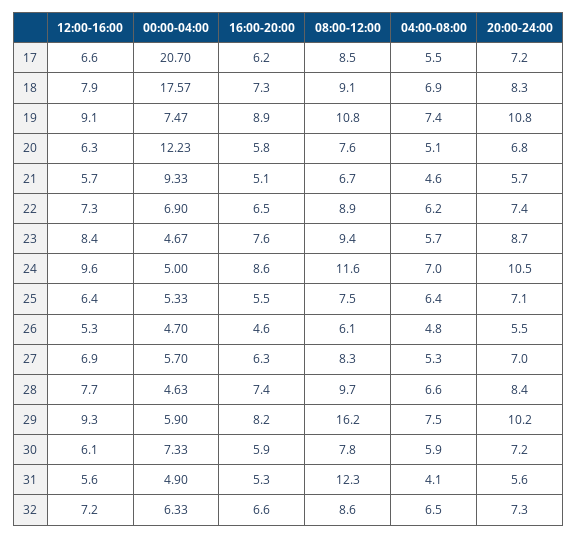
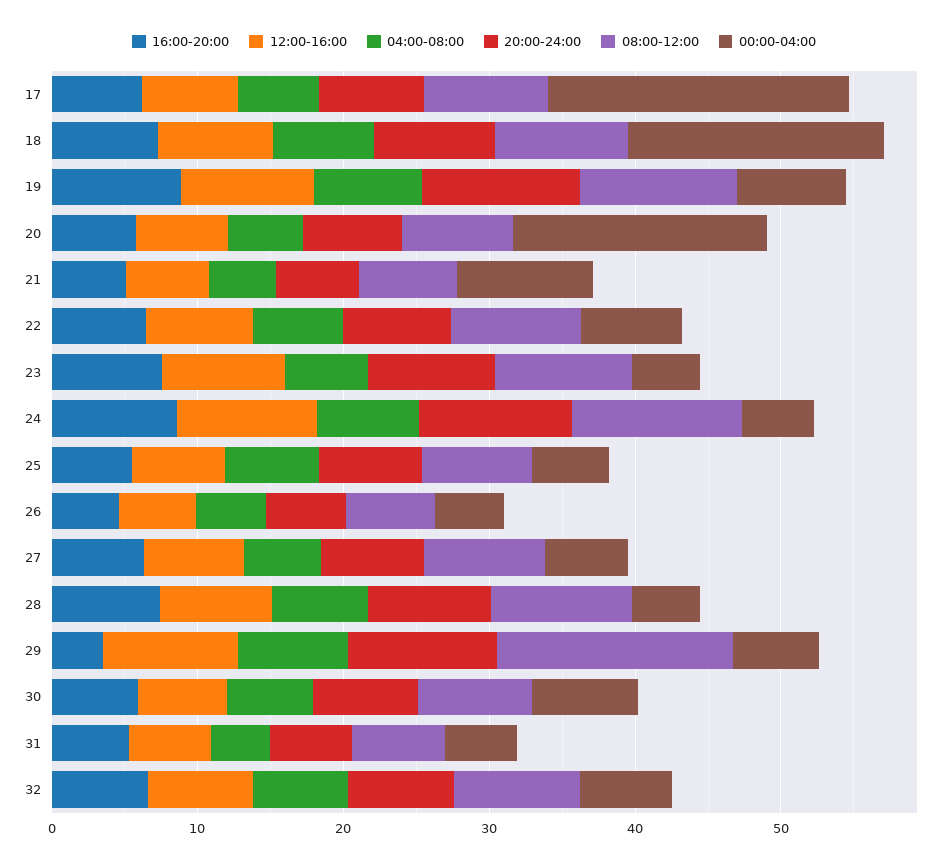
00:00-04:00, 20: 12.23 -> 18
16:00-20:00, 29: 8.2 -> 4
08:00-12:00, 31: 12.3 -> 6

